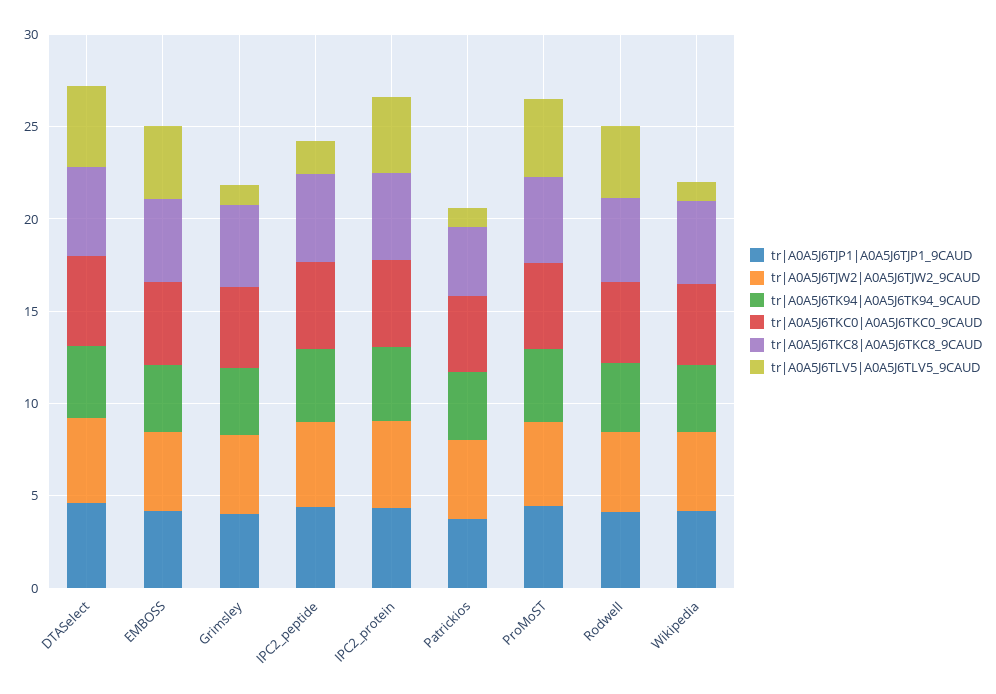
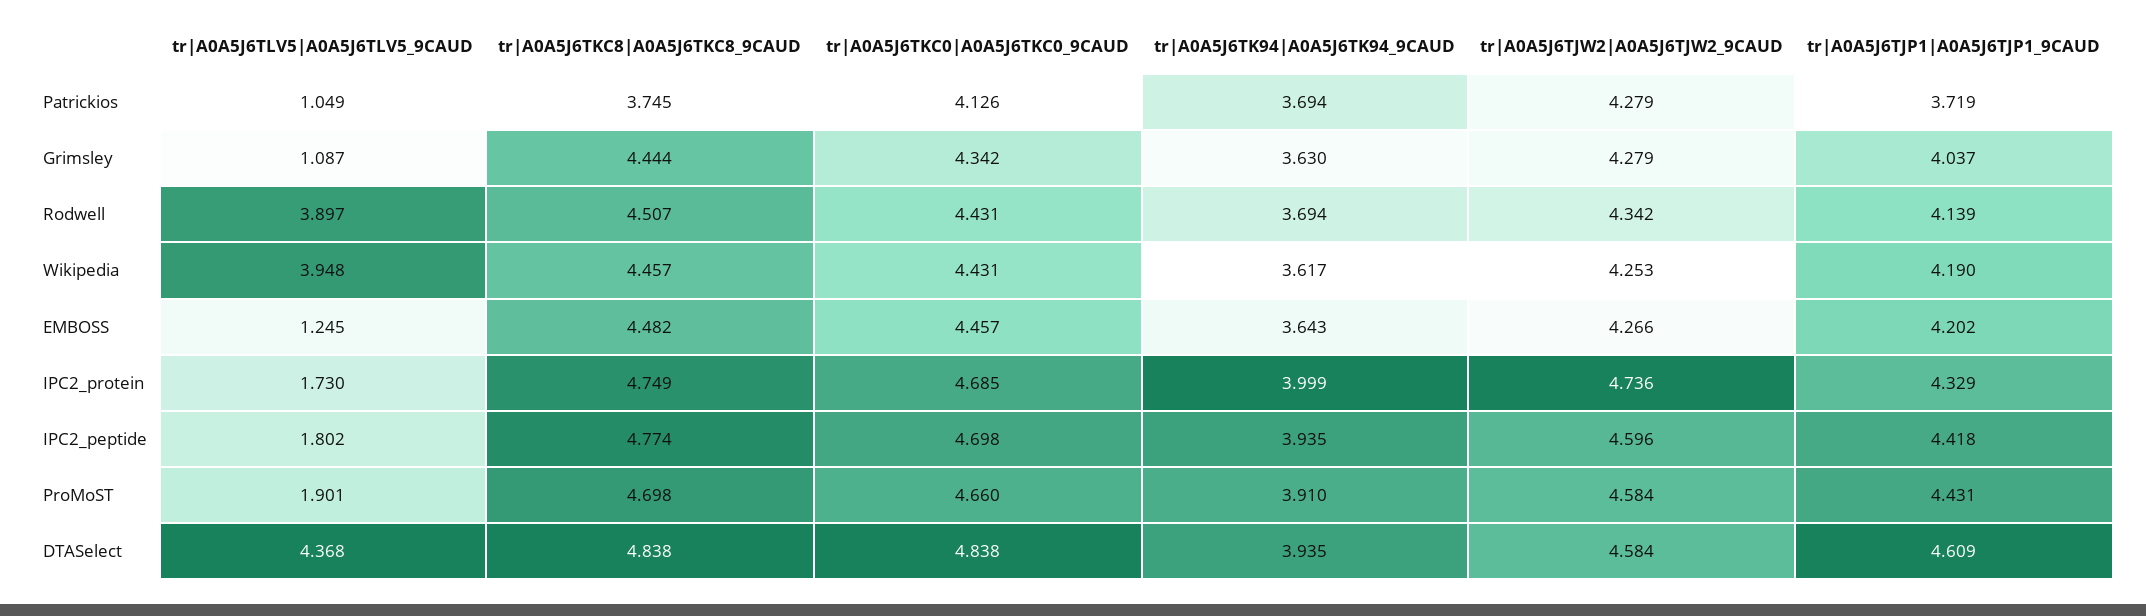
tr|A0A5J6TLV5|A0A5J6TLV5_9CAUD, EMBOSS: 4 -> 1.245
tr|A0A5J6TLV5|A0A5J6TLV5_9CAUD, IPC2_protein: 4 -> 1.73
tr|A0A5J6TLV5|A0A5J6TLV5_9CAUD, ProMoST: 4 -> 1.901
tr|A0A5J6TLV5|A0A5J6TLV5_9CAUD, Wikipedia: 1 -> 3.948

